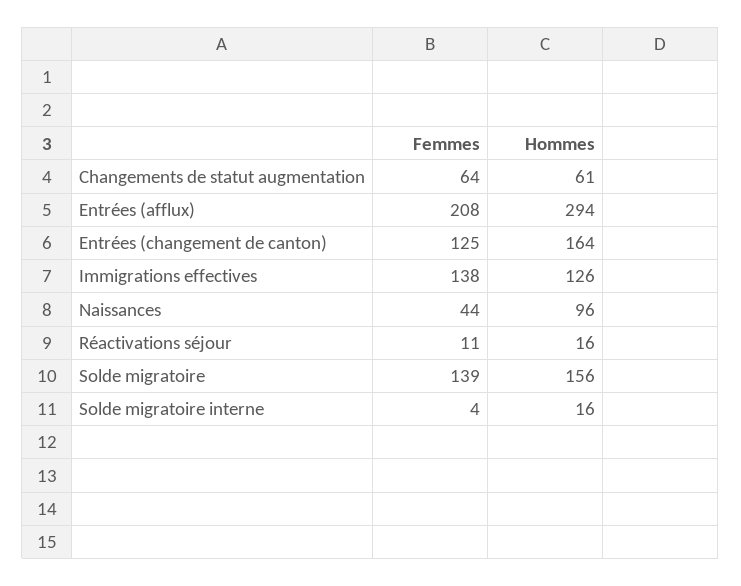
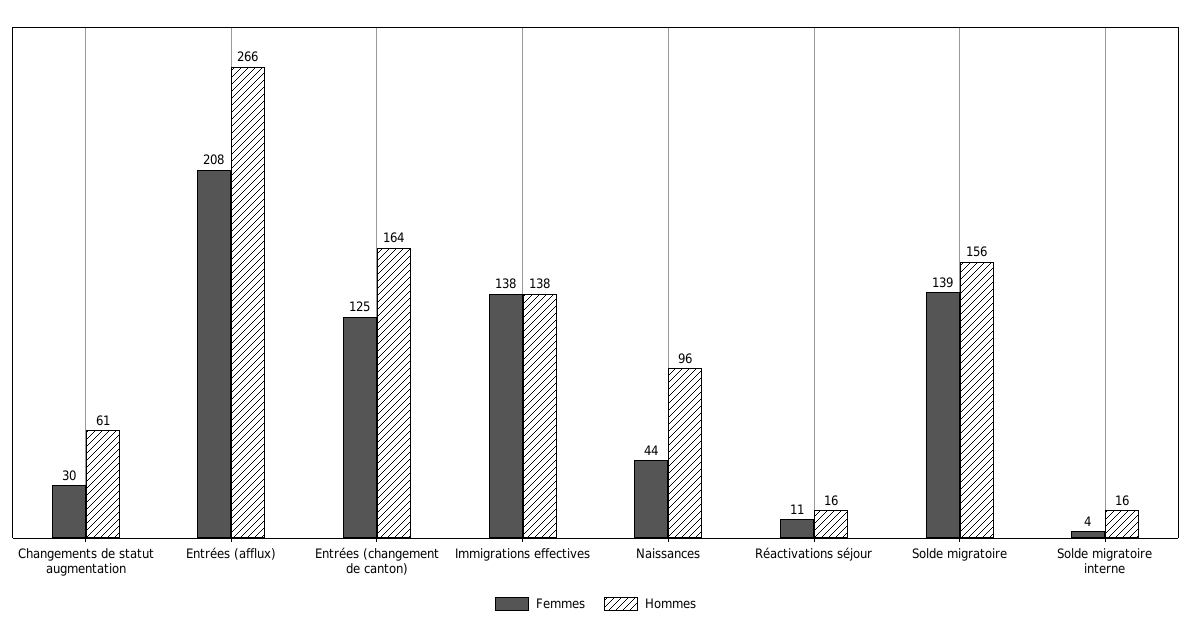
Femmes, Changements de statut augmentation: 64 -> 30
Hommes, Entrées (afflux): 294 -> 266
Hommes, Immigrations effectives: 126 -> 138

